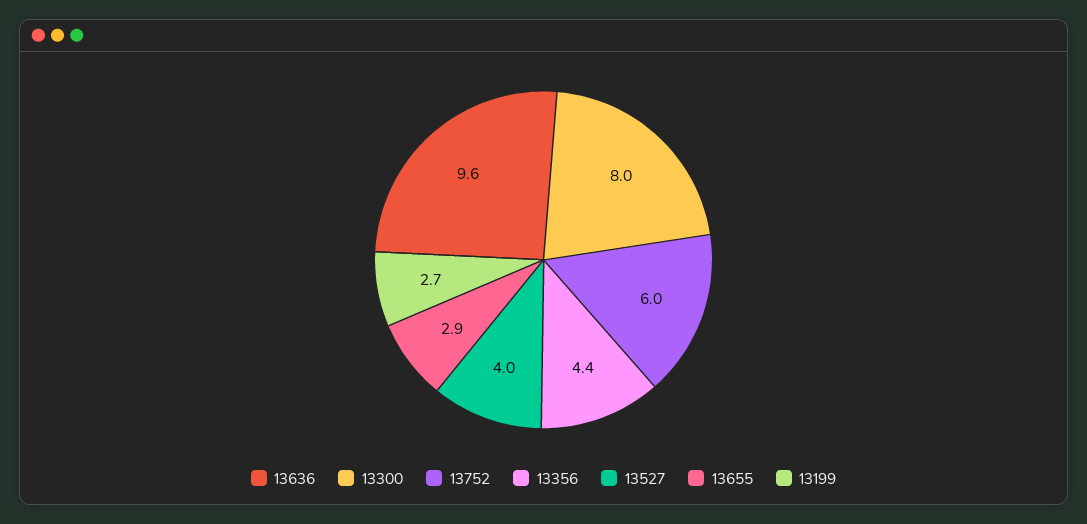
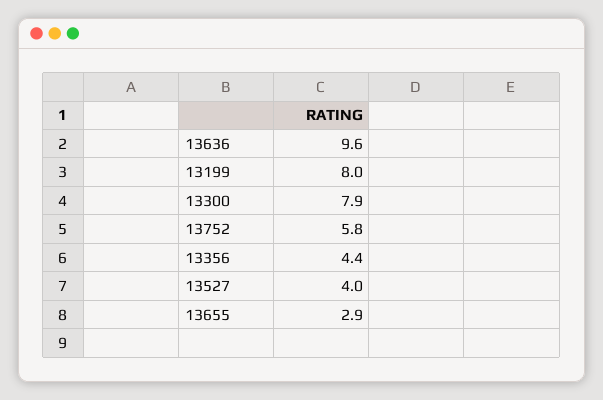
13300: 8 -> 7.9
13752: 6 -> 5.8
13199: 2.7 -> 8

